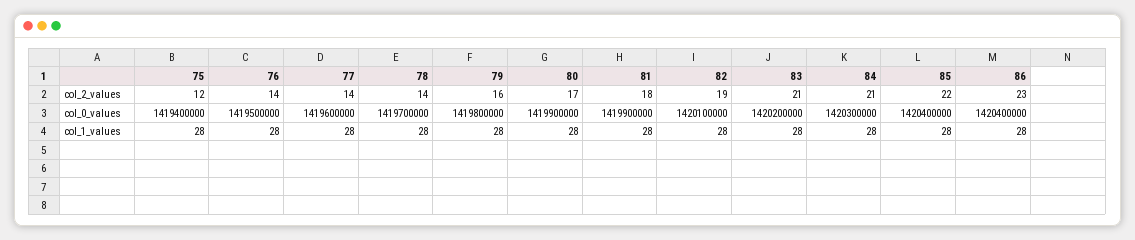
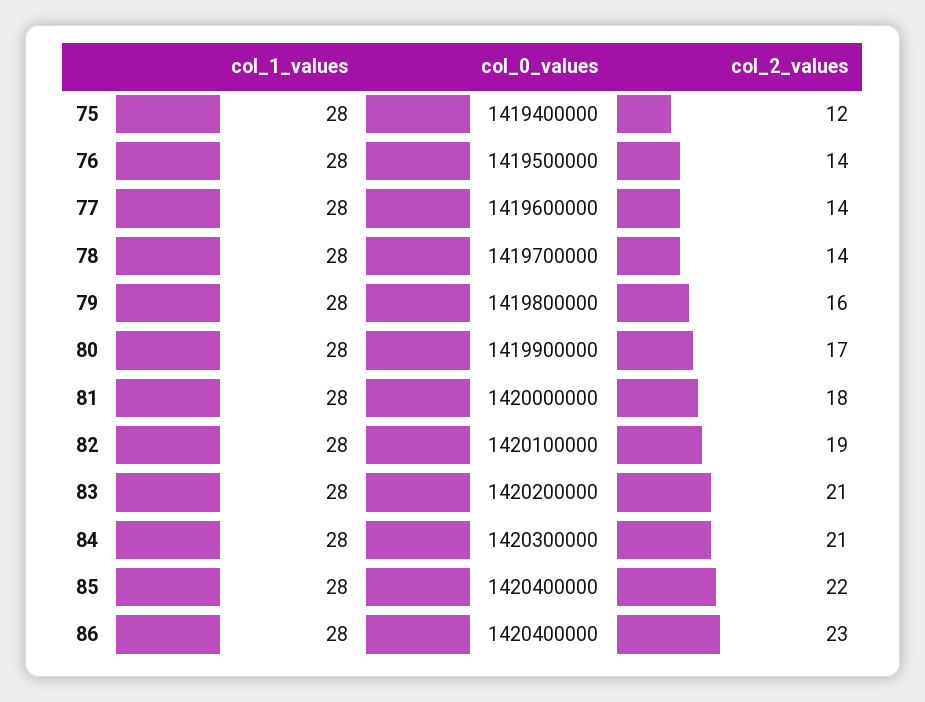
81, col_0_values: 1419900000 -> 1420000000

